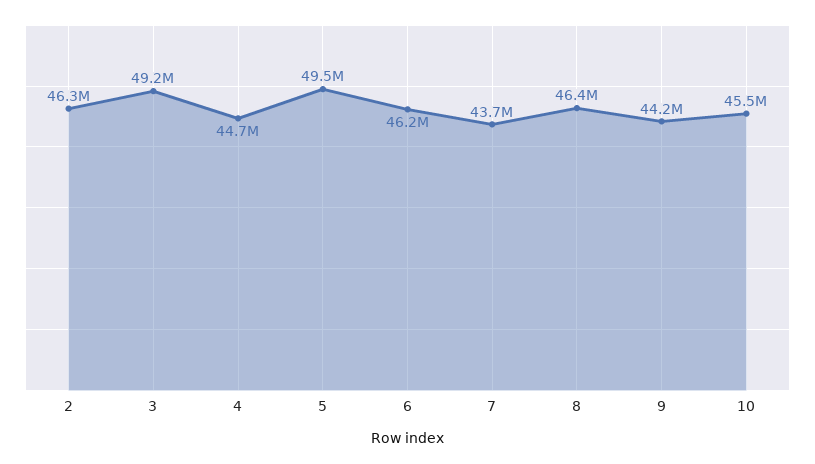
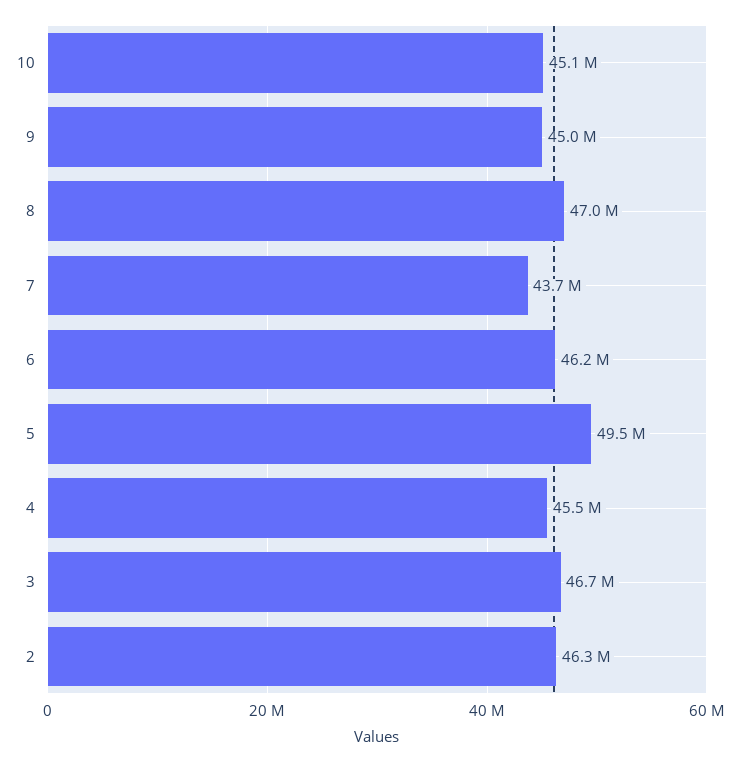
3: 49200000 -> 46700000
4: 44700000 -> 45500000
8: 46400000 -> 47000000
9: 44200000 -> 45000000
10: 45500000 -> 45100000

